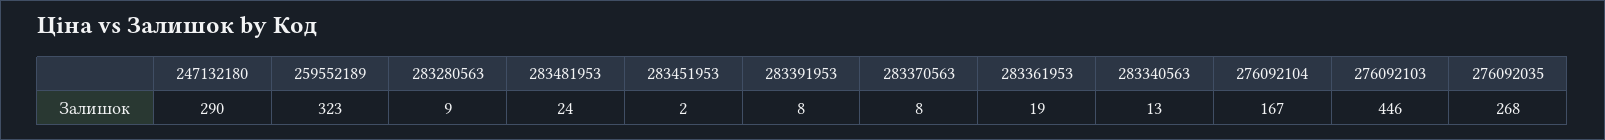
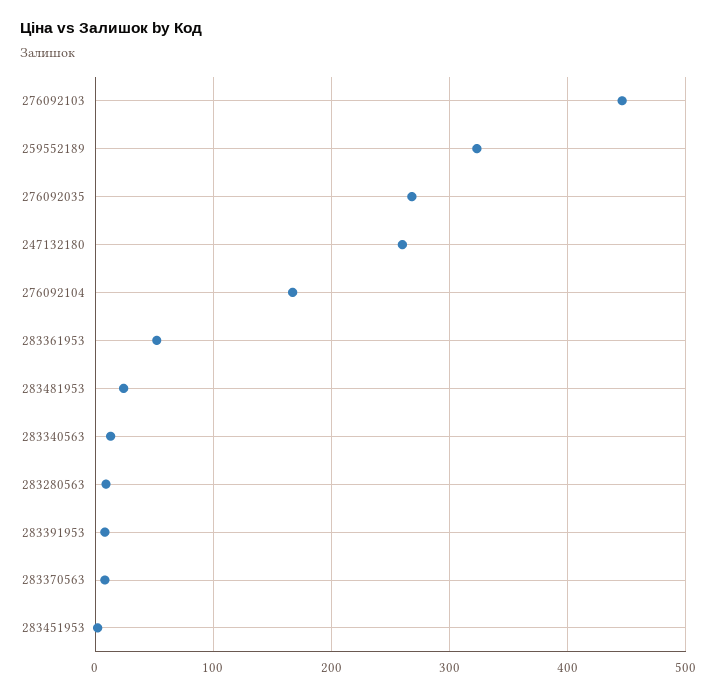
247132180: 290 -> 260
283361953: 19 -> 50

